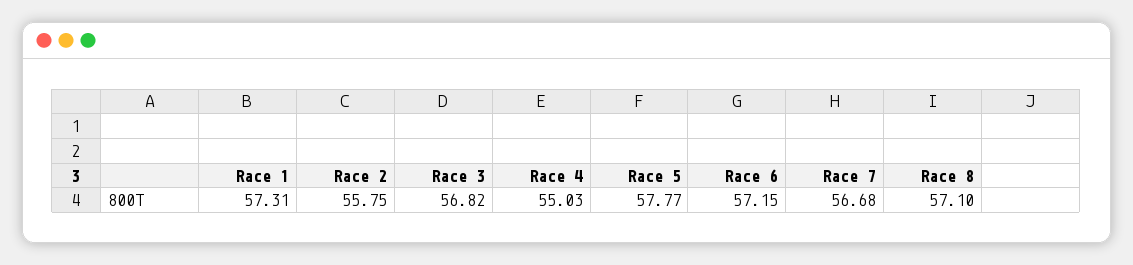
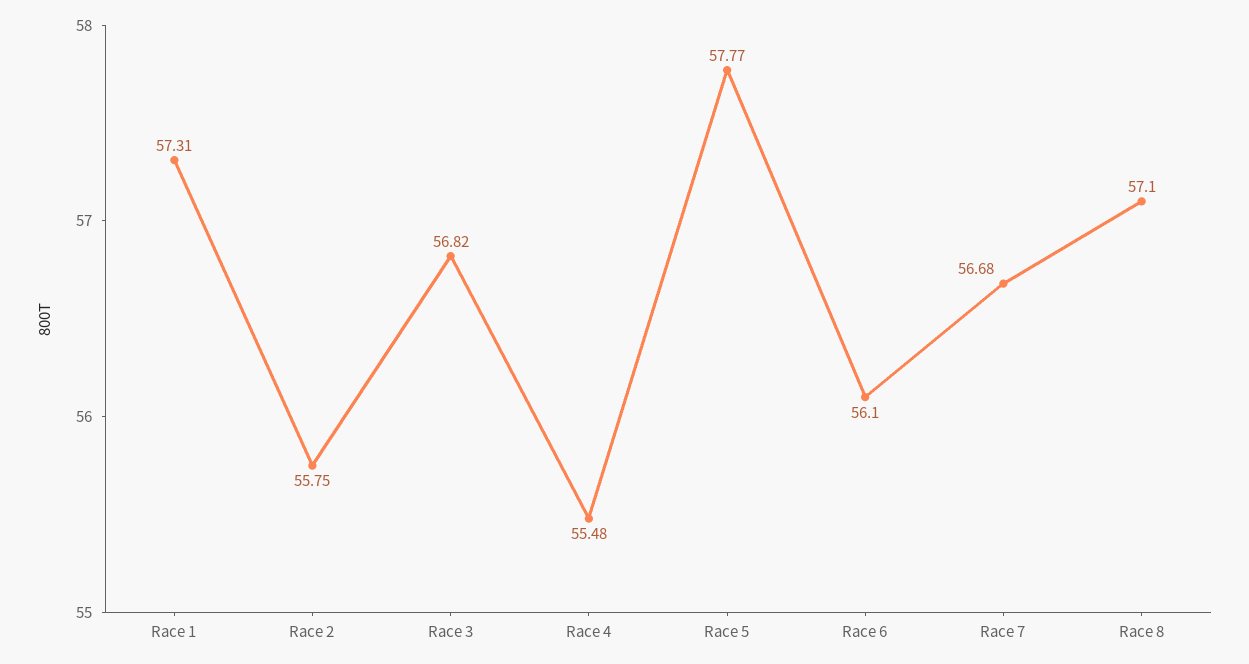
Race 4: 55.03 -> 55.48
Race 6: 57.15 -> 56.1

